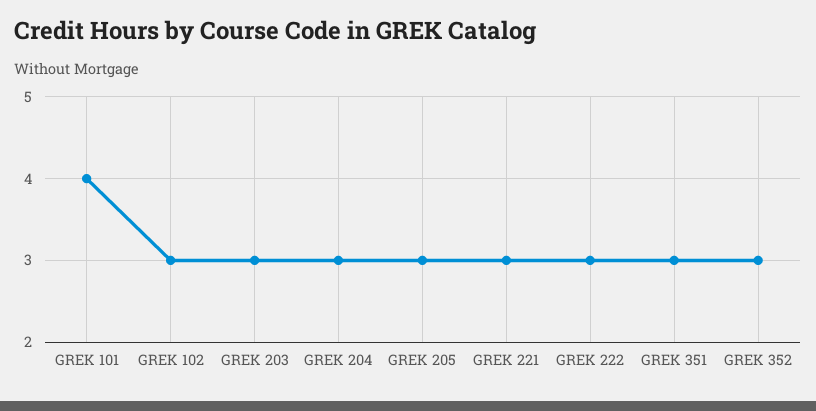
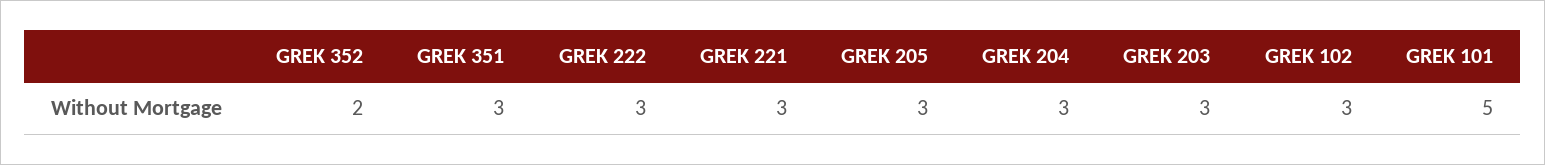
GREK 101: 4 -> 5
GREK 352: 3 -> 2

